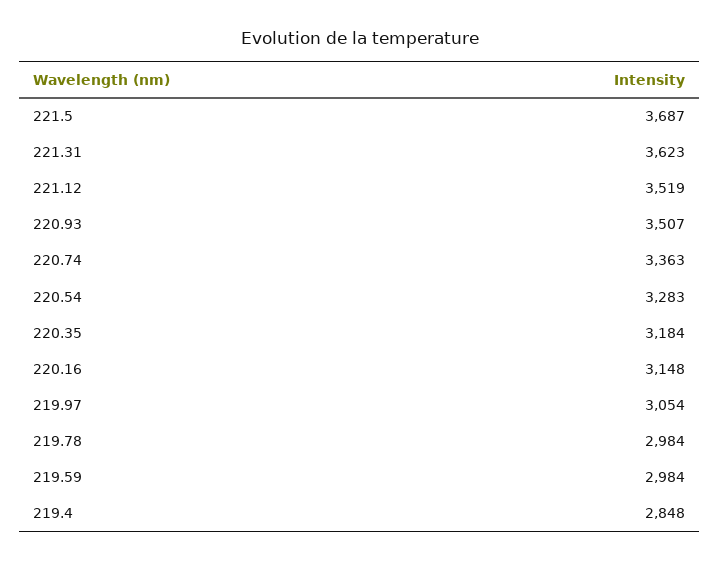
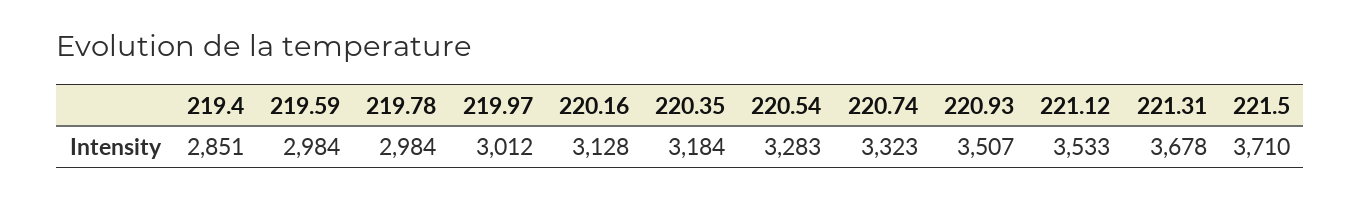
221.5: 3687 -> 3710
221.31: 3623 -> 3678
221.12: 3519 -> 3533
220.74: 3363 -> 3323
220.16: 3148 -> 3128
219.97: 3054 -> 3012
219.4: 2848 -> 2851

